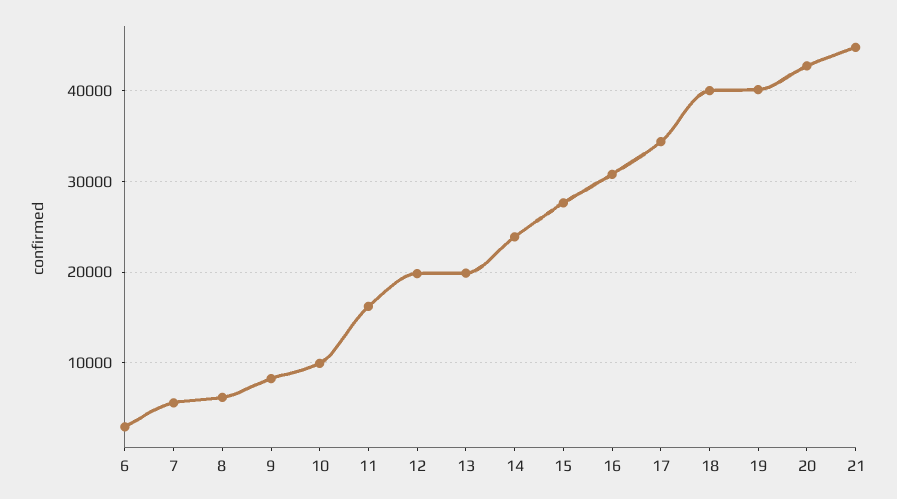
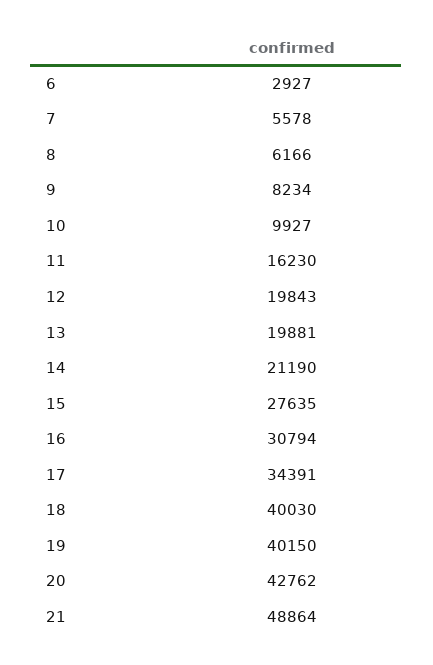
14: 24000 -> 21190
21: 45000 -> 48864

